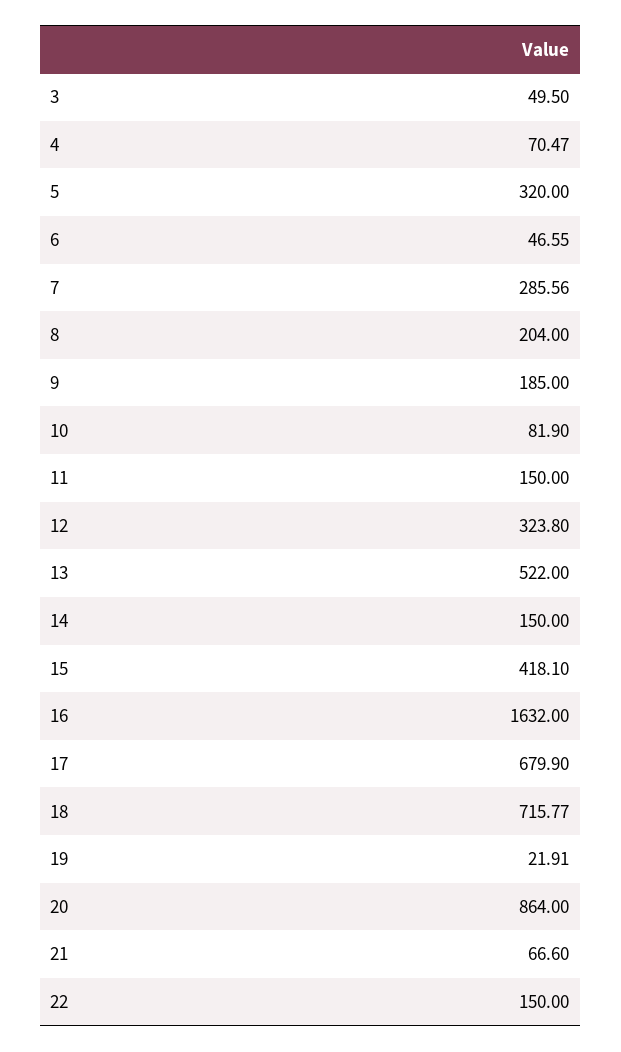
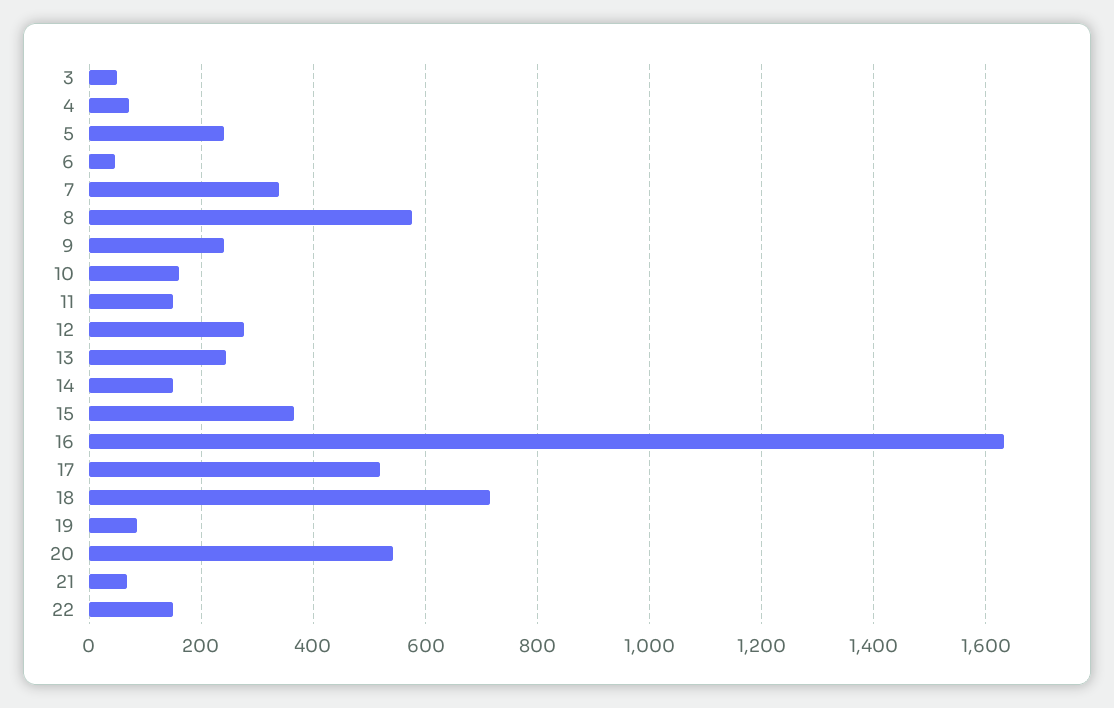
5: 320 -> 240
7: 285.56 -> 340
8: 204 -> 580
9: 185 -> 240
10: 81.9 -> 160
12: 323.8 -> 280
13: 522 -> 240
15: 418.1 -> 360
17: 679.9 -> 520
19: 21.91 -> 80
20: 864 -> 540

